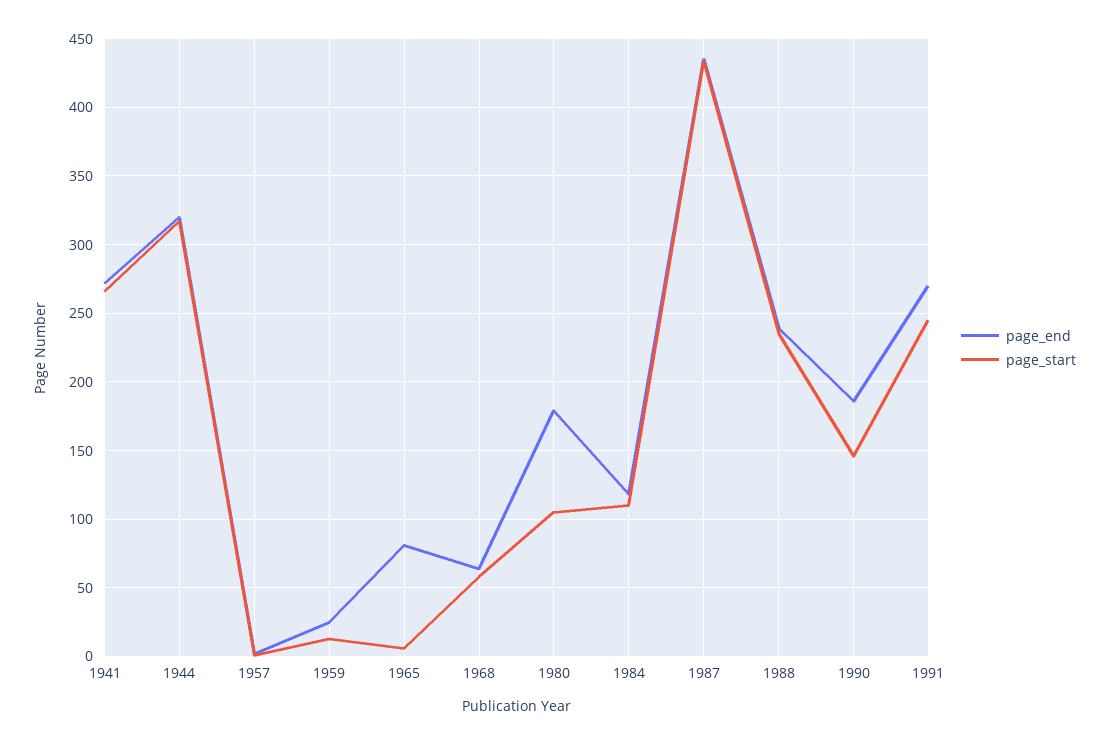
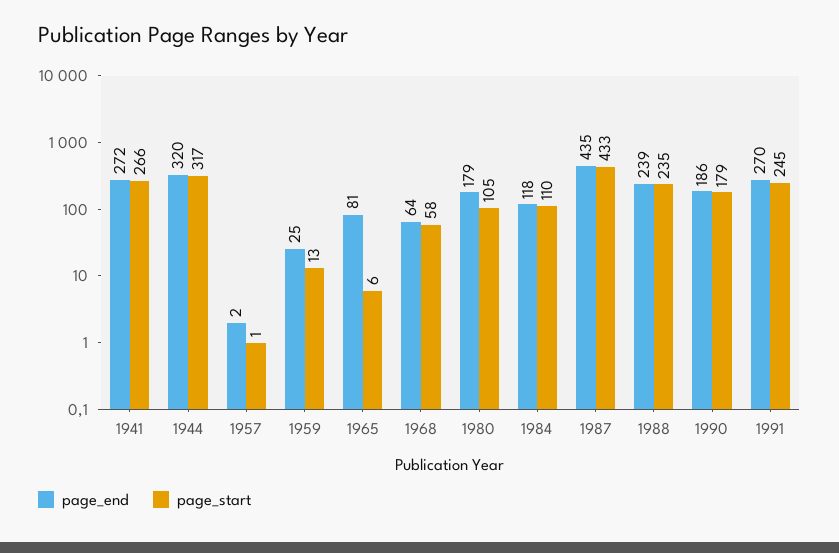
page_start, 1990: 145 -> 179

